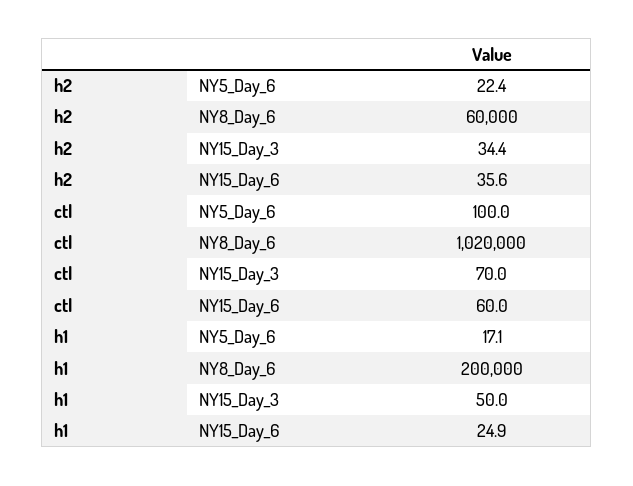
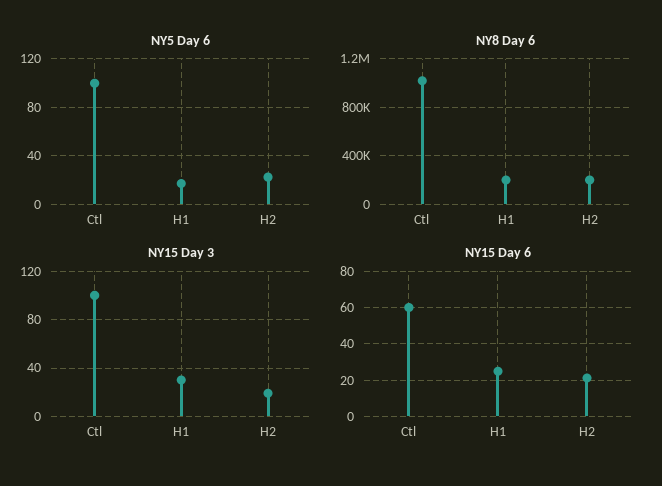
NY8_Day_6, h2: 60000 -> 200000
NY15_Day_3, h2: 34.4 -> 20
NY15_Day_6, h2: 35.6 -> 20
NY15_Day_3, ctl: 70 -> 100
NY15_Day_3, h1: 50 -> 30

